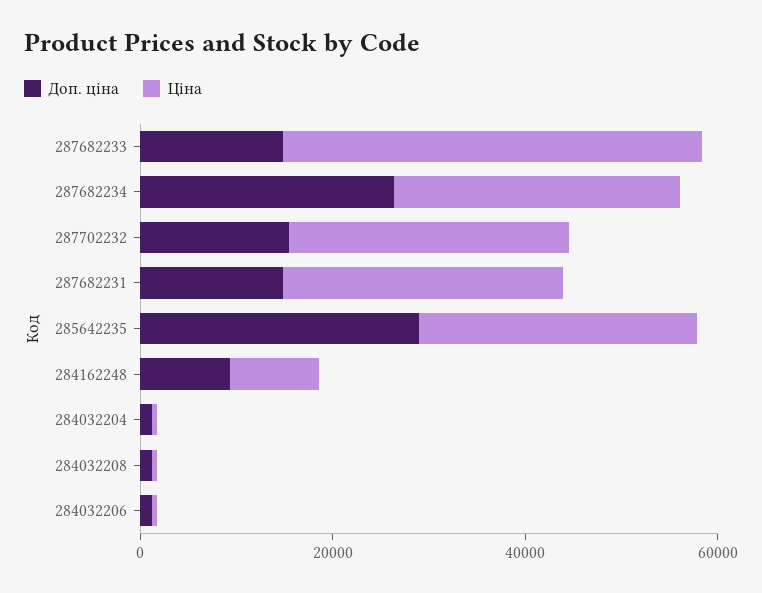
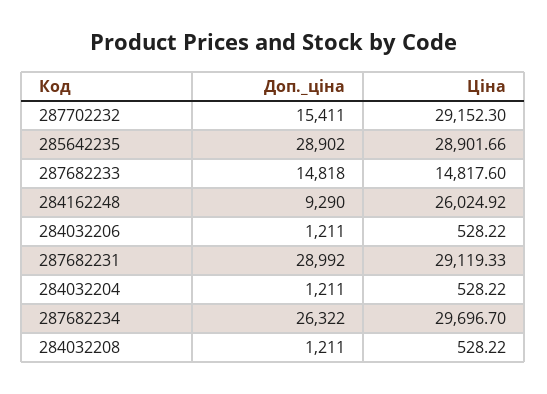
Ціна, 287682233: 45000 -> 14817.6
Доп. ціна, 287682231: 15000 -> 28992
Ціна, 284162248: 10000 -> 26024.92

